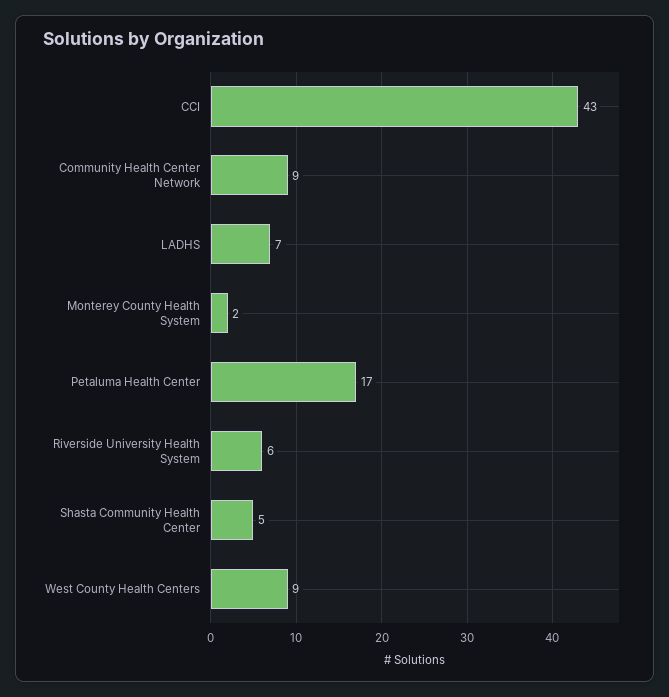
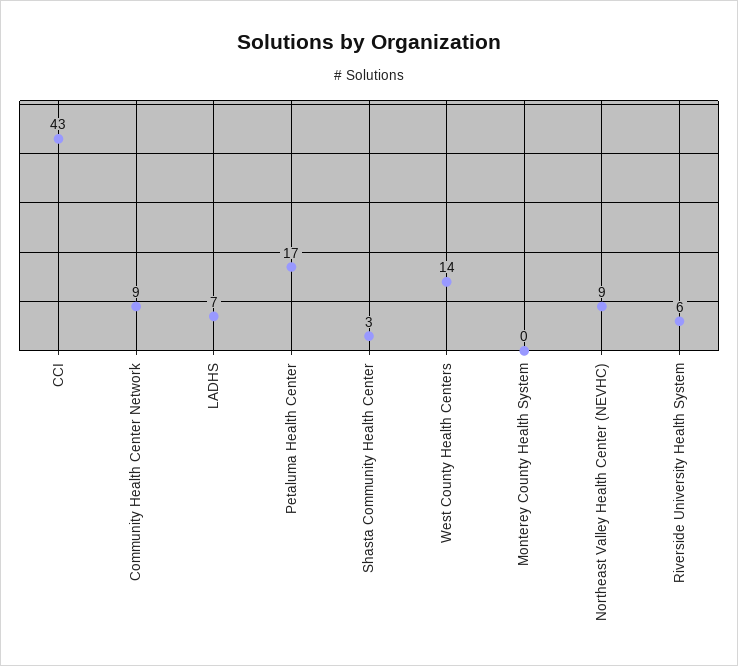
Monterey County Health System: 2 -> 0
Shasta Community Health Center: 5 -> 3
West County Health Centers: 9 -> 14
Northeast Valley Health Center (NEVHC): none -> 9

